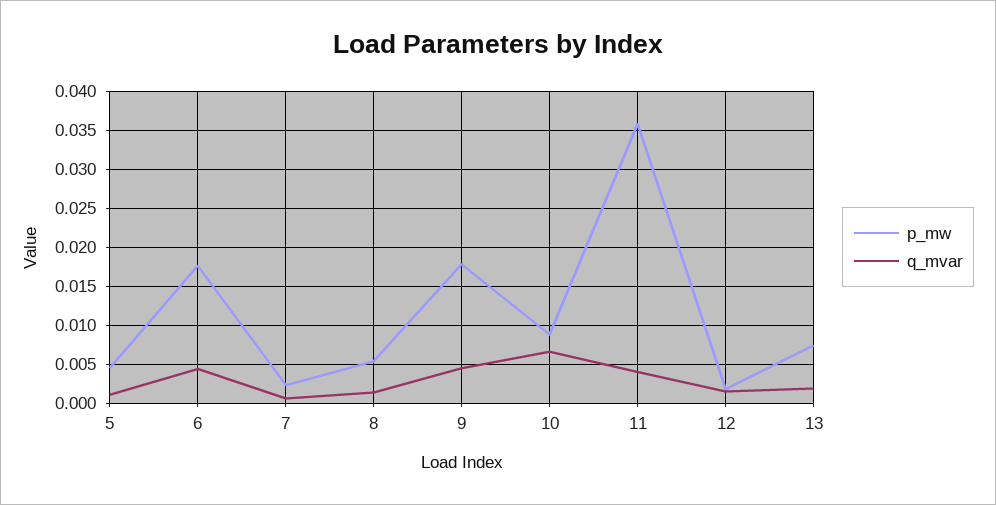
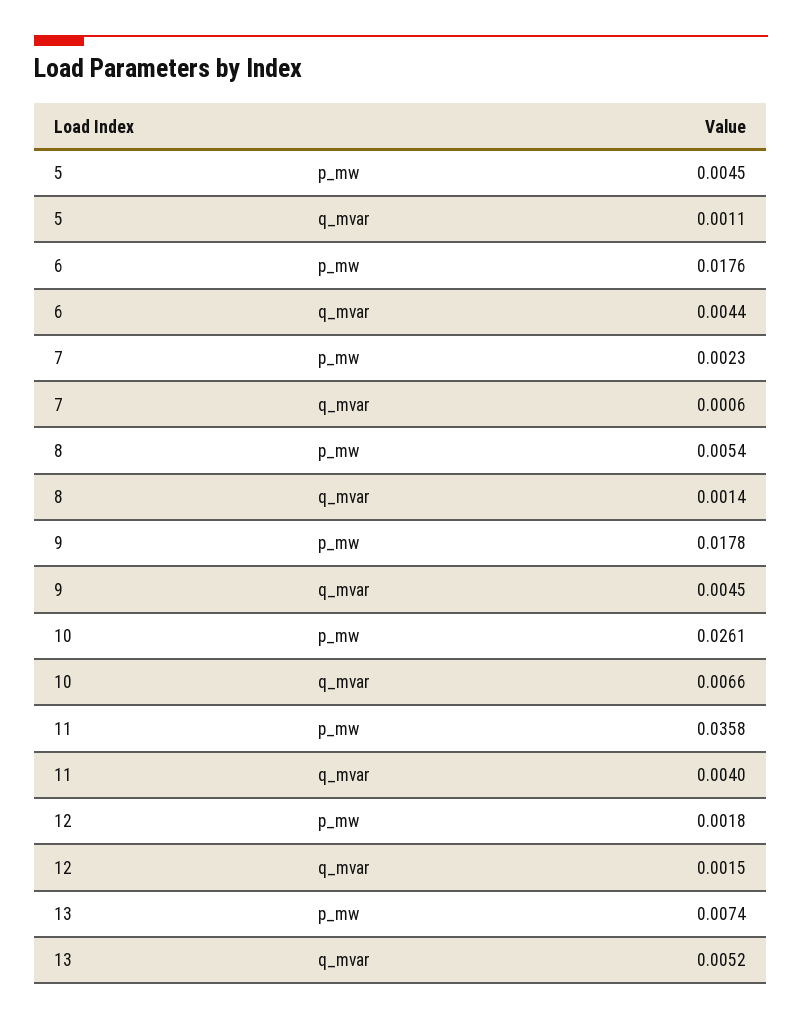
p_mw, 10: 0.009 -> 0.0261
q_mvar, 13: 0.002 -> 0.0052

